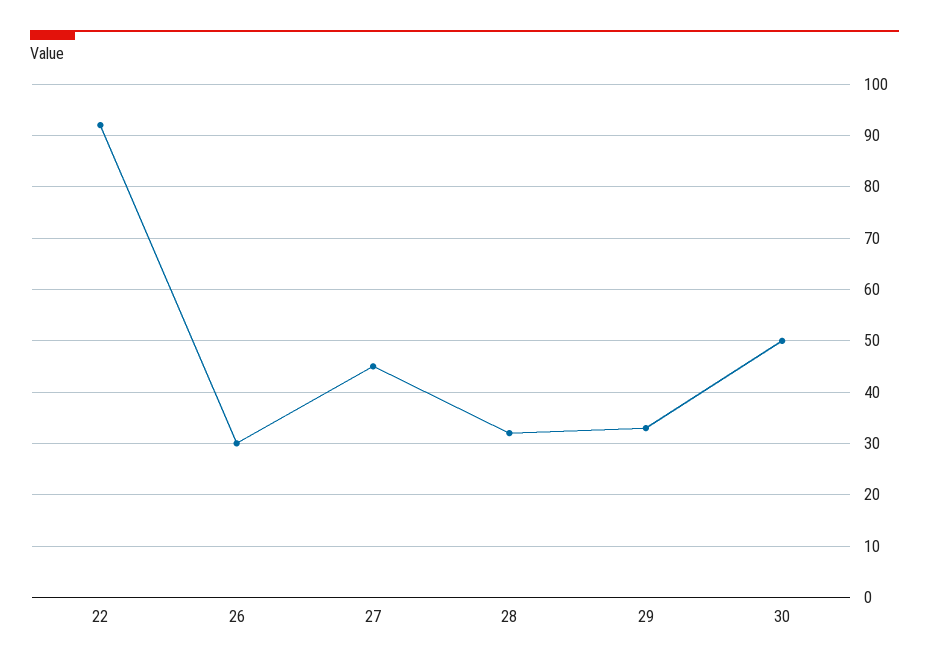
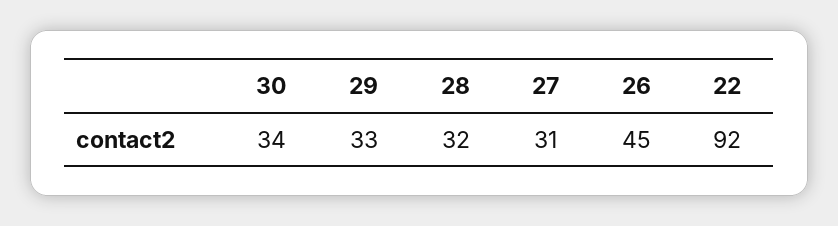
26: 30 -> 45
27: 45 -> 31
30: 50 -> 34

